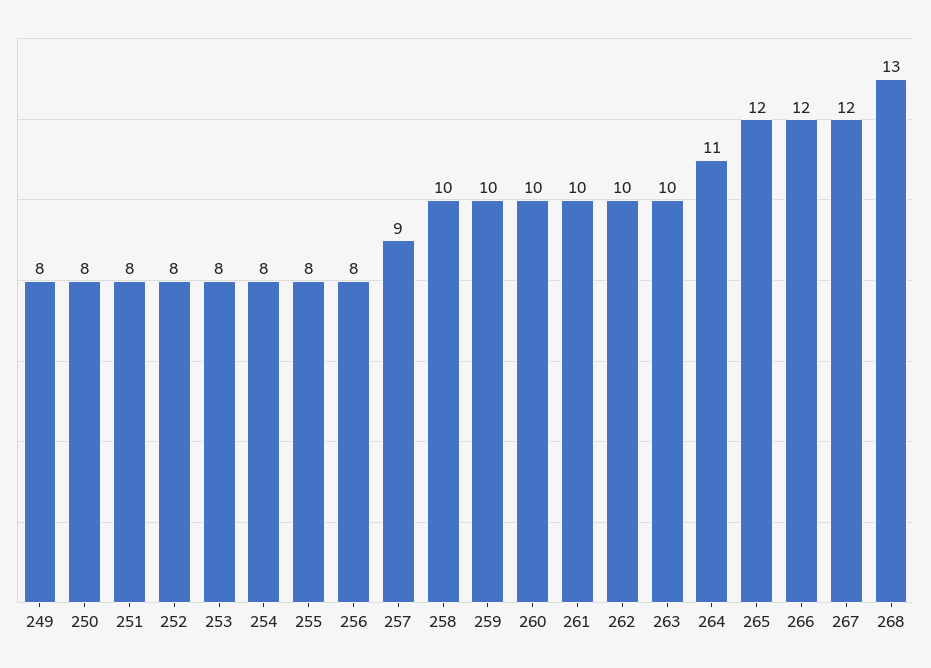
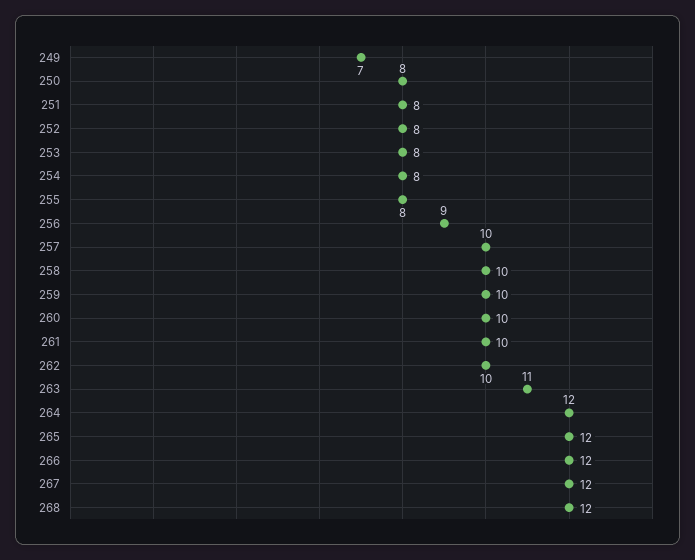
249: 8 -> 7
256: 8 -> 9
257: 9 -> 10
263: 10 -> 11
264: 11 -> 12
268: 13 -> 12

